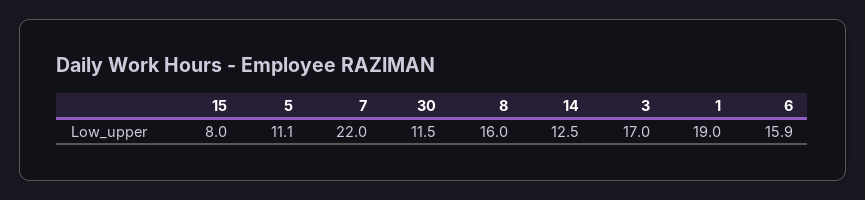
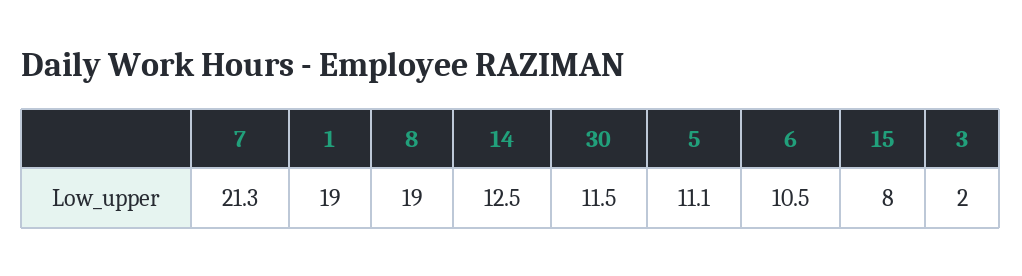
7: 22 -> 21.3
8: 16 -> 19
3: 17 -> 2
6: 15.9 -> 10.5

